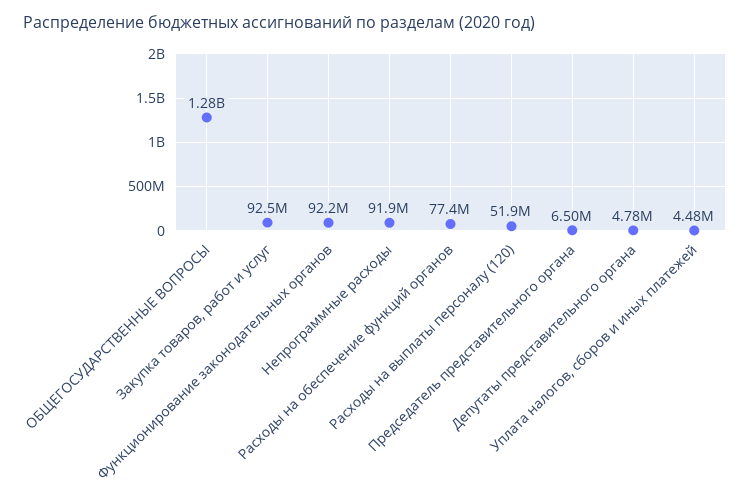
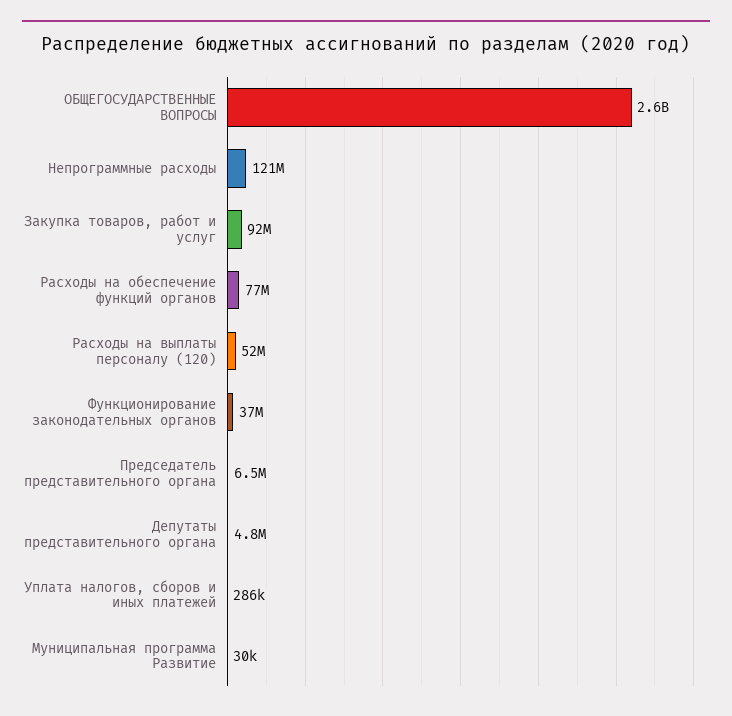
ОБЩЕГОСУДАРСТВЕННЫЕ ВОПРОСЫ: 1280000000 -> 2600000000
Функционирование законодательных органов: 92200000 -> 37000000
Непрограммные расходы: 91900000 -> 121000000
Уплата налогов, сборов и иных платежей: 4480000 -> 286000
Муниципальная программа Развитие: none -> 30000

